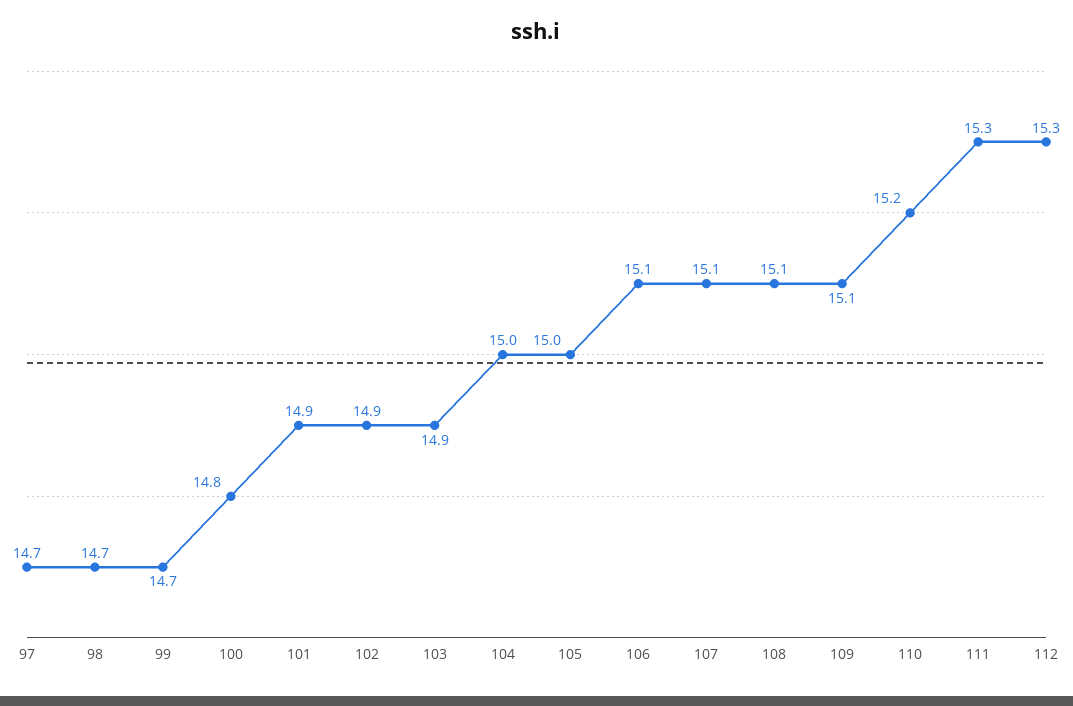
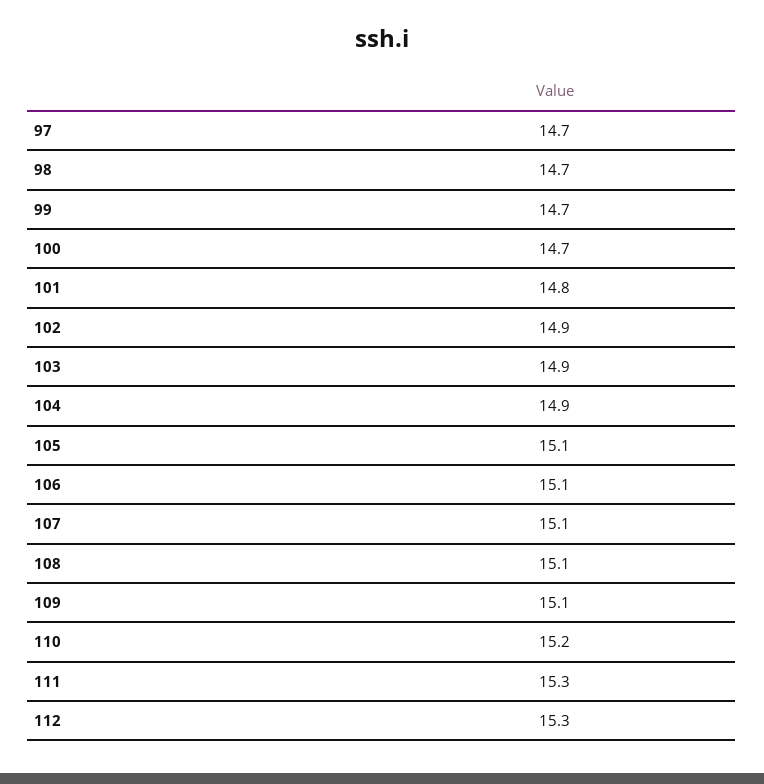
100: 14.8 -> 14.7
101: 14.9 -> 14.8
104: 15 -> 14.9
105: 15 -> 15.1

